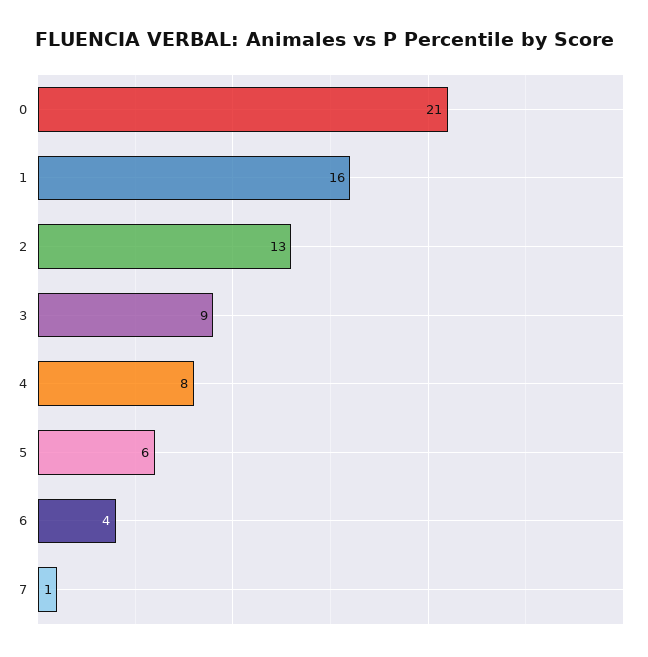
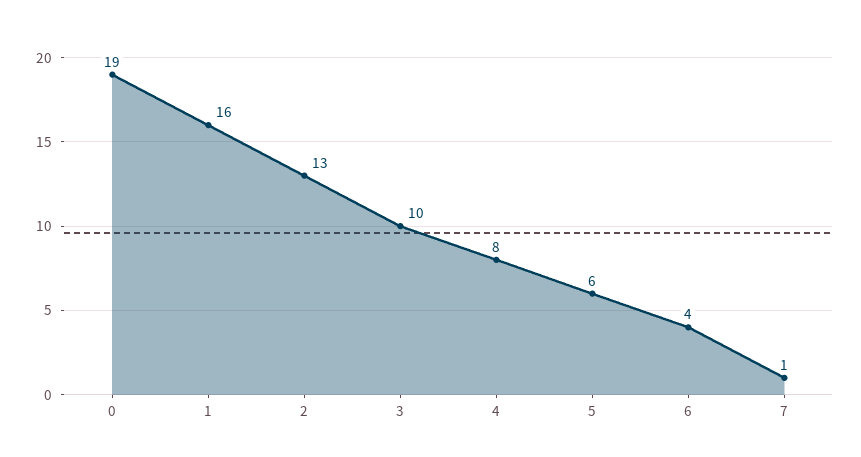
0: 21 -> 19
3: 9 -> 10

